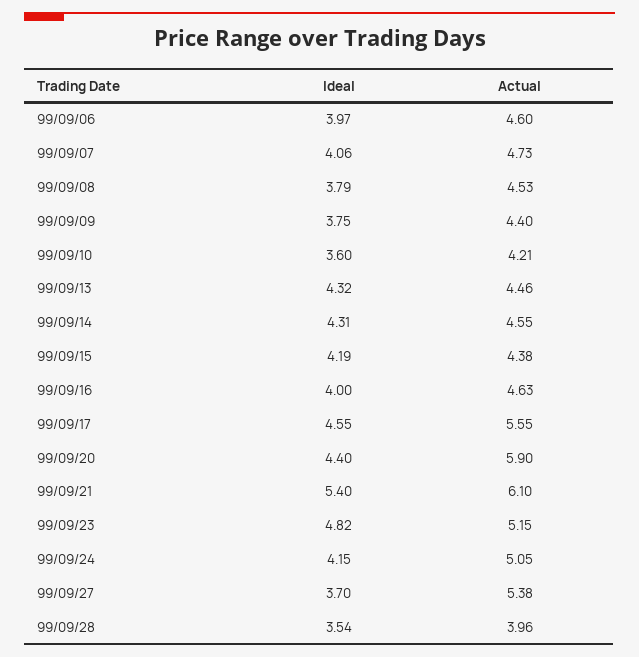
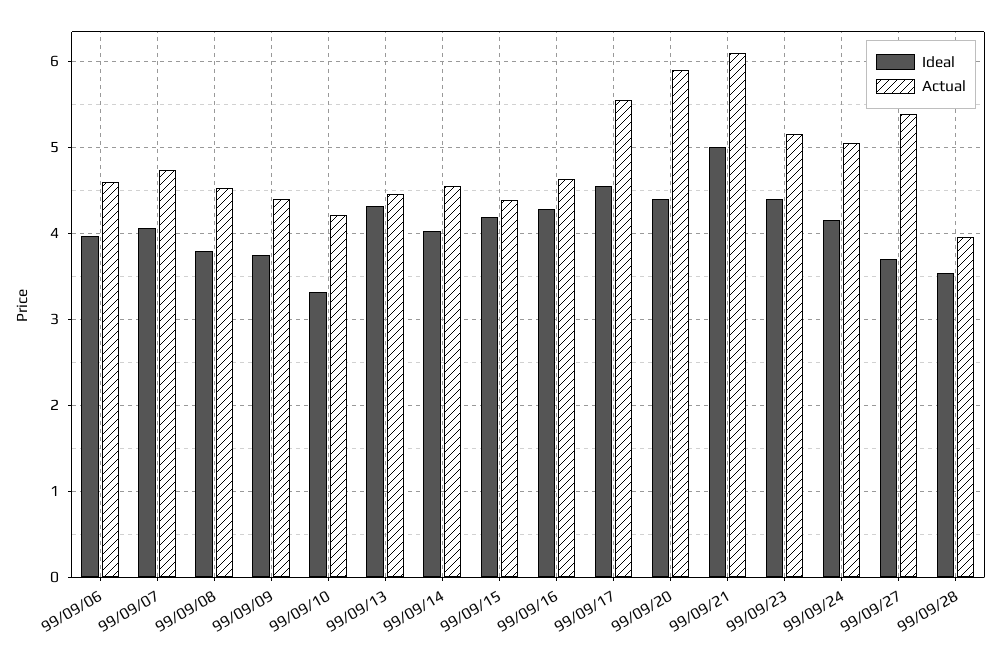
Ideal, 99/09/10: 3.6 -> 3.3
Ideal, 99/09/14: 4.31 -> 4
Ideal, 99/09/16: 4 -> 4.3
Ideal, 99/09/21: 5.4 -> 5
Ideal, 99/09/23: 4.82 -> 4.4

